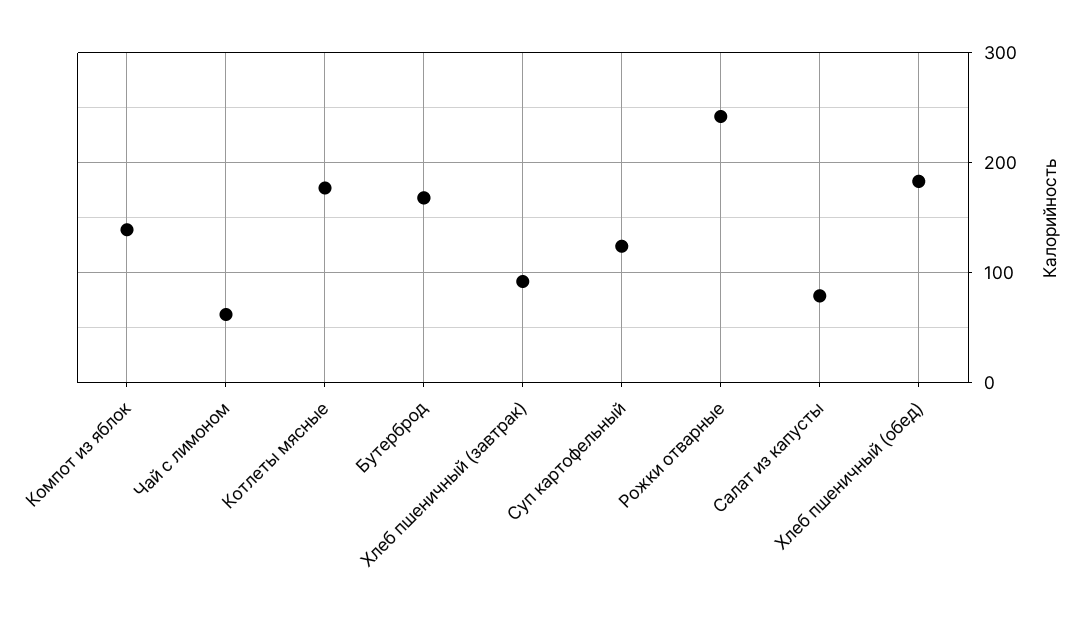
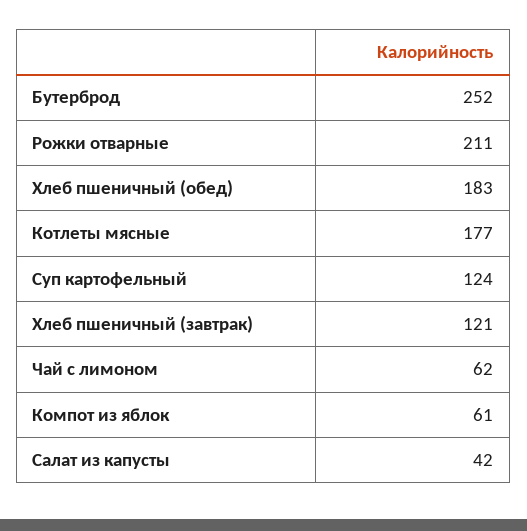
Компот из яблок: 140 -> 61
Бутерброд: 170 -> 252
Хлеб пшеничный (завтрак): 90 -> 121
Рожки отварные: 240 -> 211
Салат из капусты: 80 -> 42

